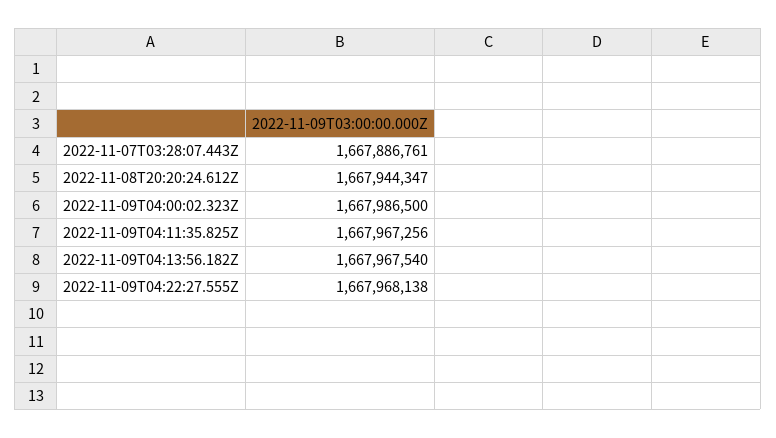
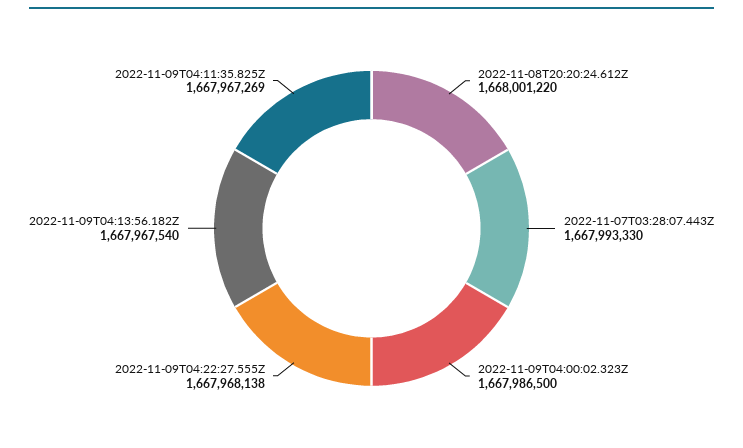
2022-11-07T03:28:07.443Z: 1667886761 -> 1667993330
2022-11-08T20:20:24.612Z: 1667944347 -> 1668001220
2022-11-09T04:11:35.825Z: 1667967256 -> 1667967269

